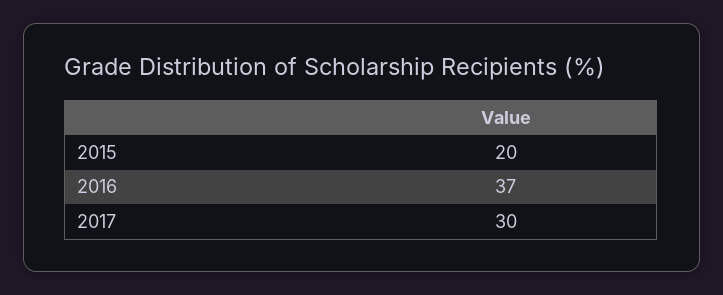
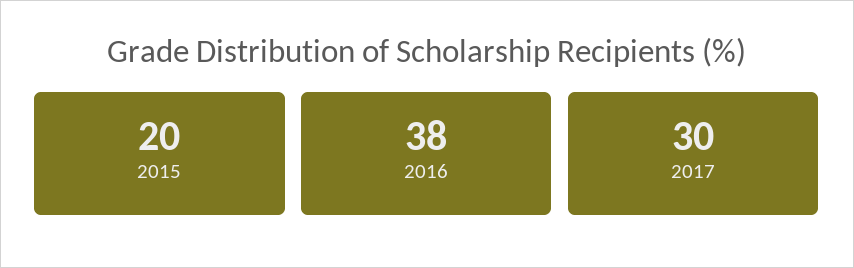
2016: 37 -> 38

